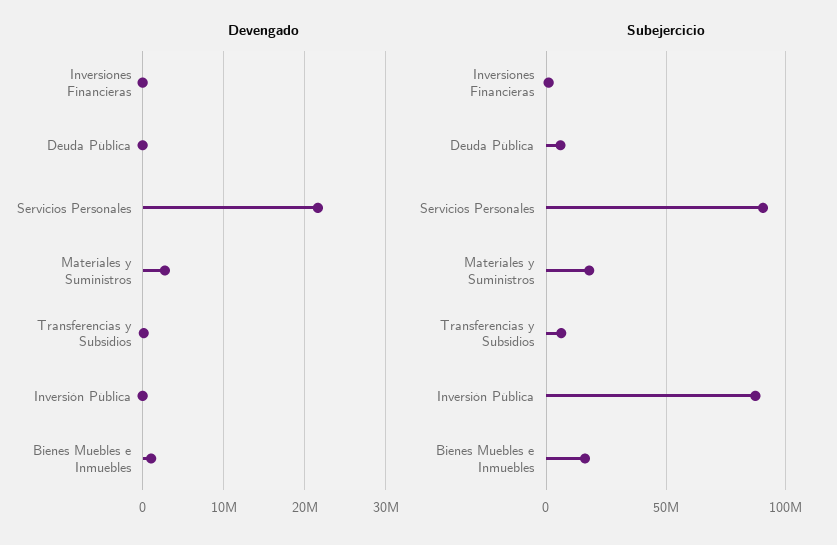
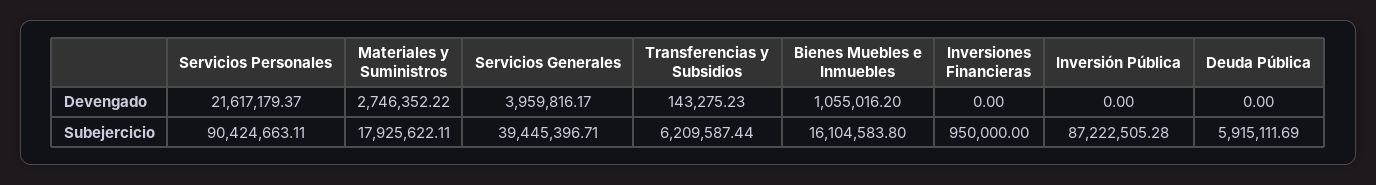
Devengado, Servicios Generales: none -> 3959816.17
Subejercicio, Servicios Generales: none -> 39445396.71

